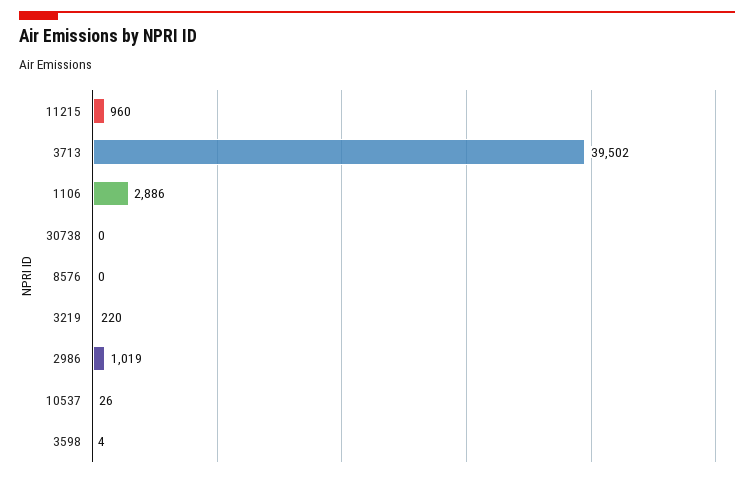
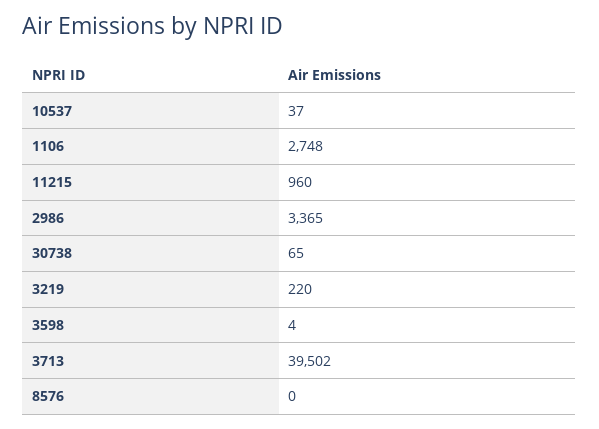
1106: 2886 -> 2748
30738: 0 -> 65
2986: 1019 -> 3365
10537: 26 -> 37

